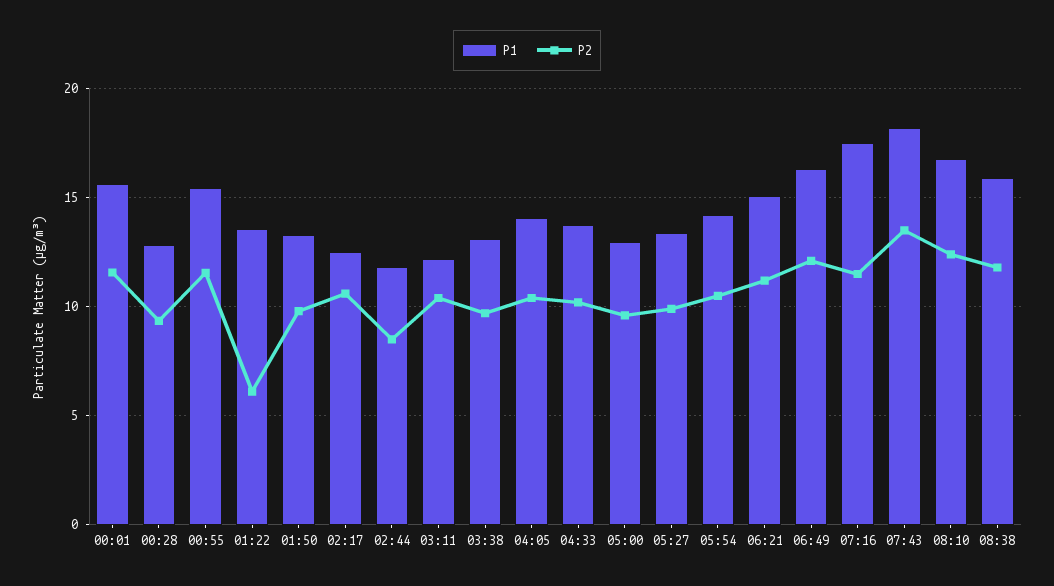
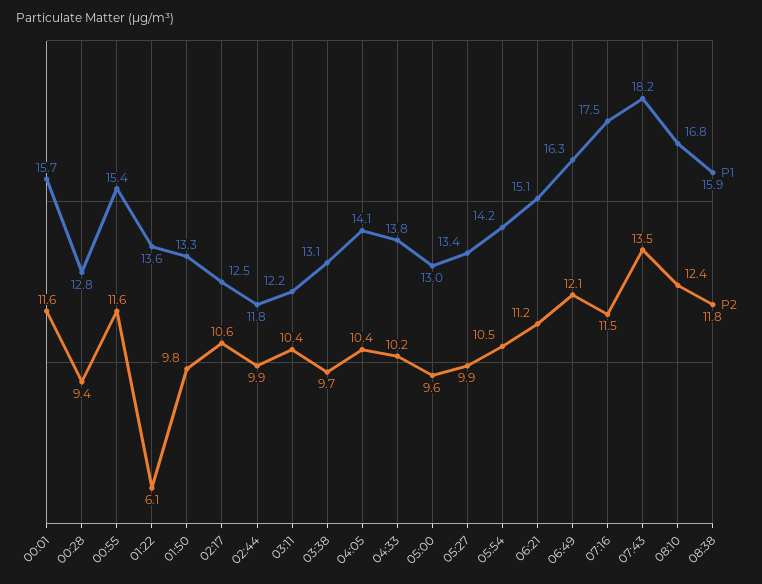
P2, 02:44: 8.5 -> 9.9

